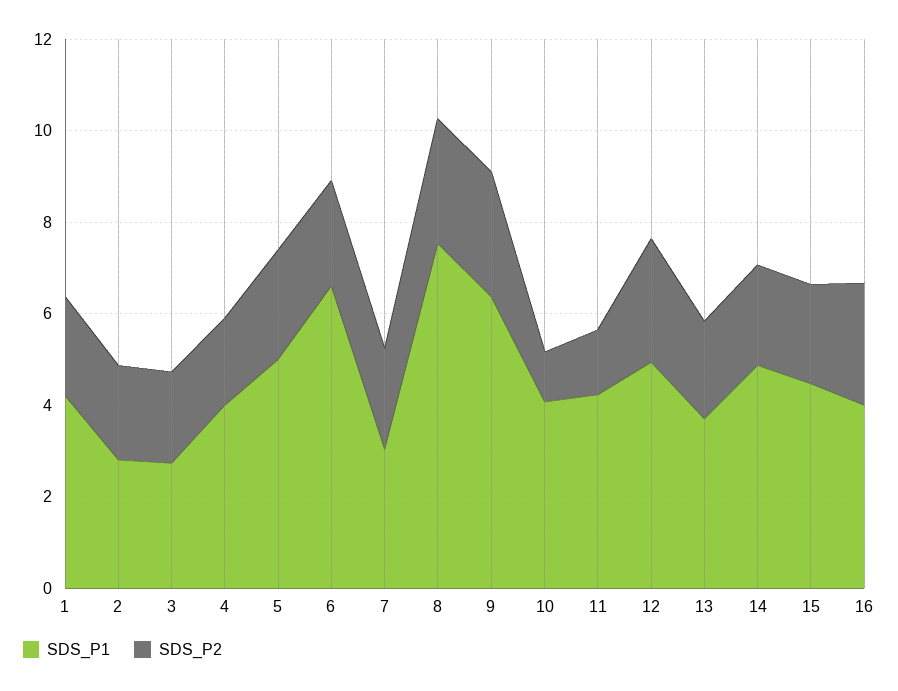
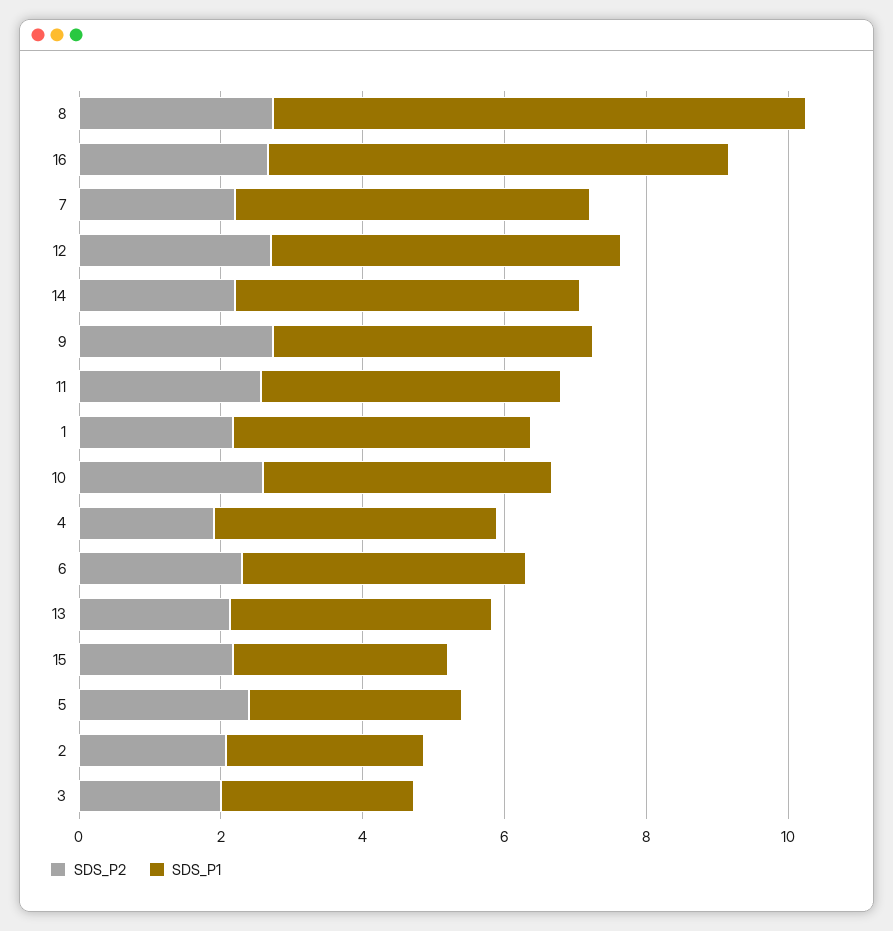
SDS_P1, 5: 5 -> 3
SDS_P1, 6: 6.5 -> 4
SDS_P1, 7: 3 -> 5
SDS_P1, 9: 6.5 -> 4.5
SDS_P2, 10: 1 -> 2.5
SDS_P2, 11: 1.5 -> 2.5
SDS_P1, 15: 4.5 -> 3
SDS_P1, 16: 4 -> 6.5

